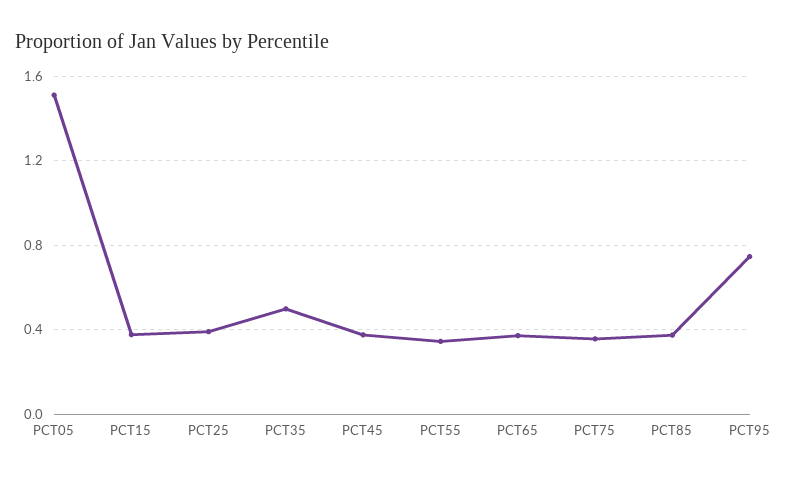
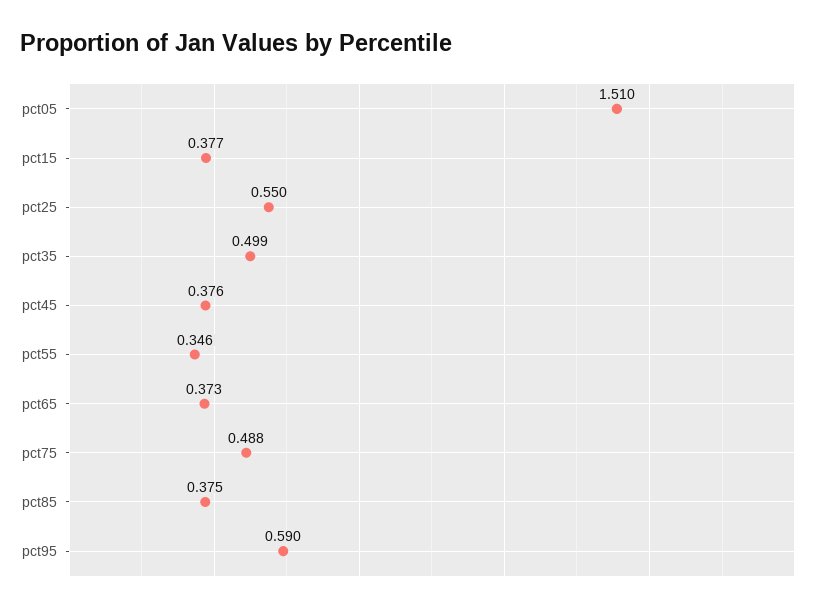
PCT25: 0.4 -> 0.55
PCT75: 0.35 -> 0.488
PCT95: 0.75 -> 0.59

